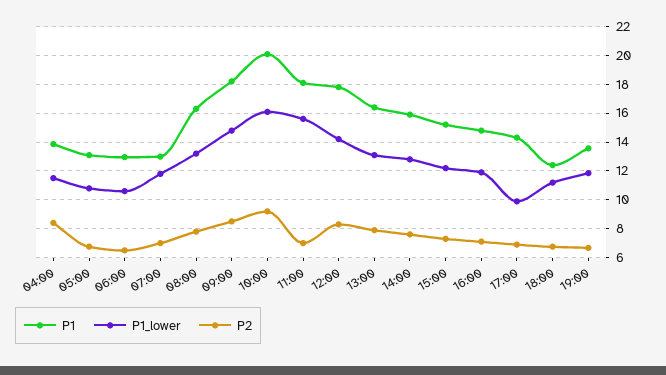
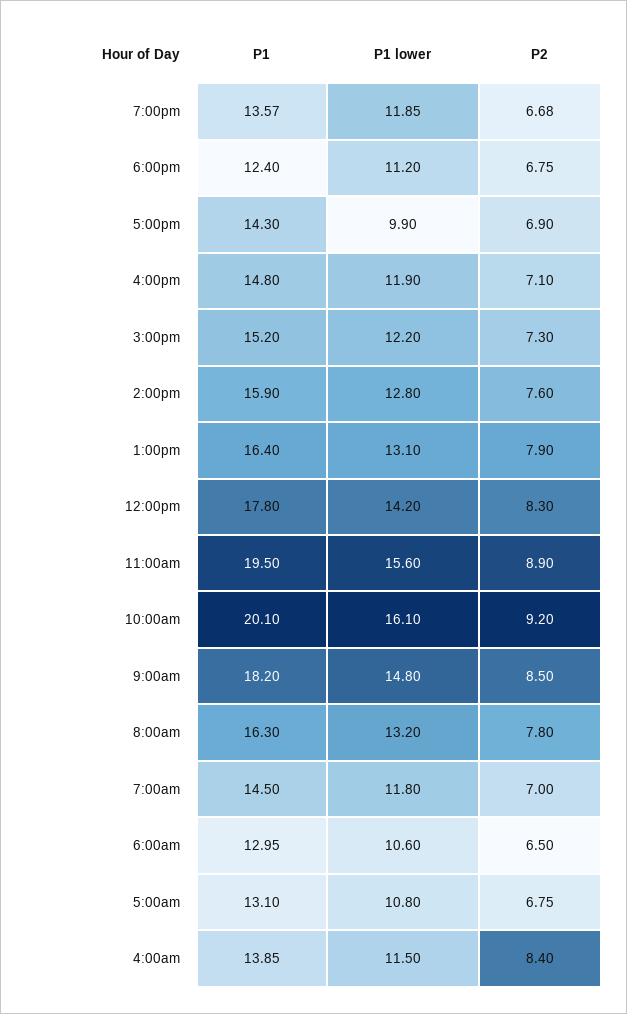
P1, 07:00: 13 -> 14.5
P1, 11:00: 18 -> 19.5
P2, 11:00: 7 -> 8.9

